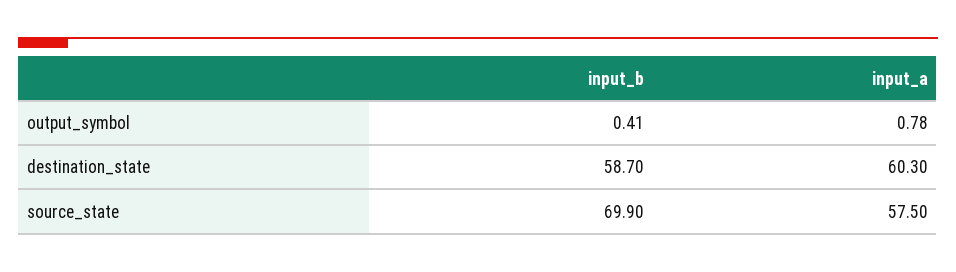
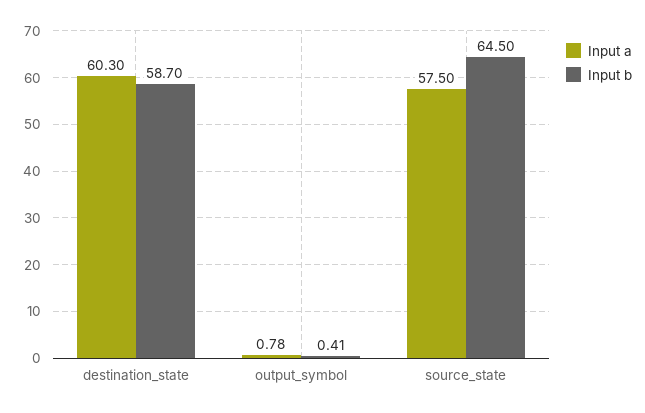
input_b, source_state: 69.9 -> 64.5

